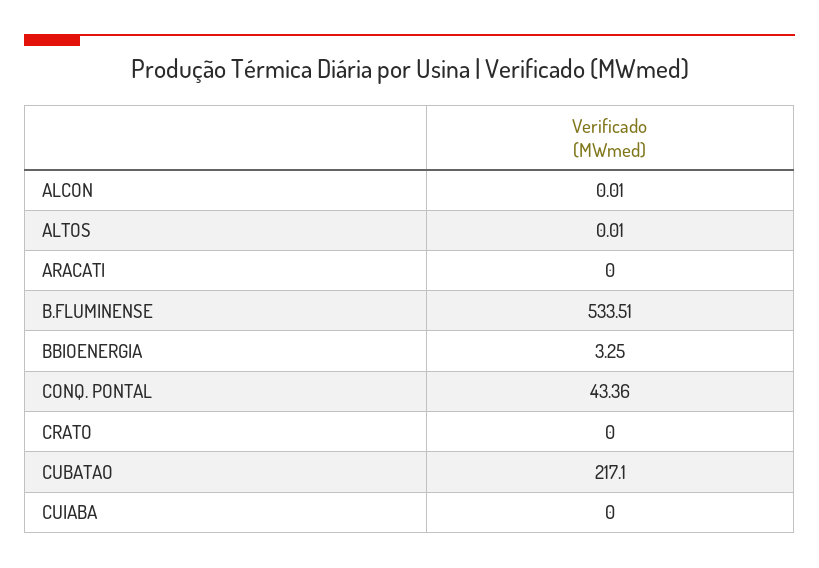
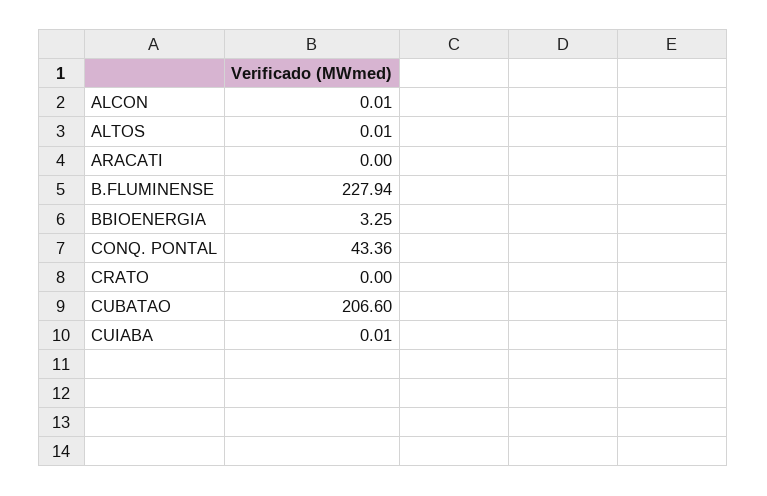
B.FLUMINENSE: 533.51 -> 227.94
CUBATAO: 217.1 -> 206.6
CUIABA: 0 -> 0.01

